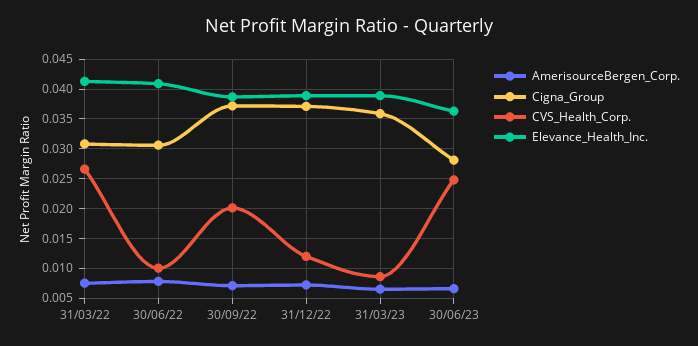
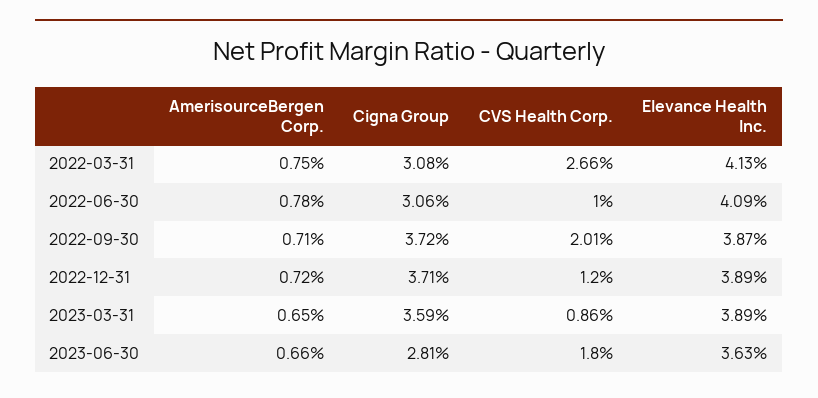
CVS_Health_Corp., 30/06/23: 0.025 -> 0.018

